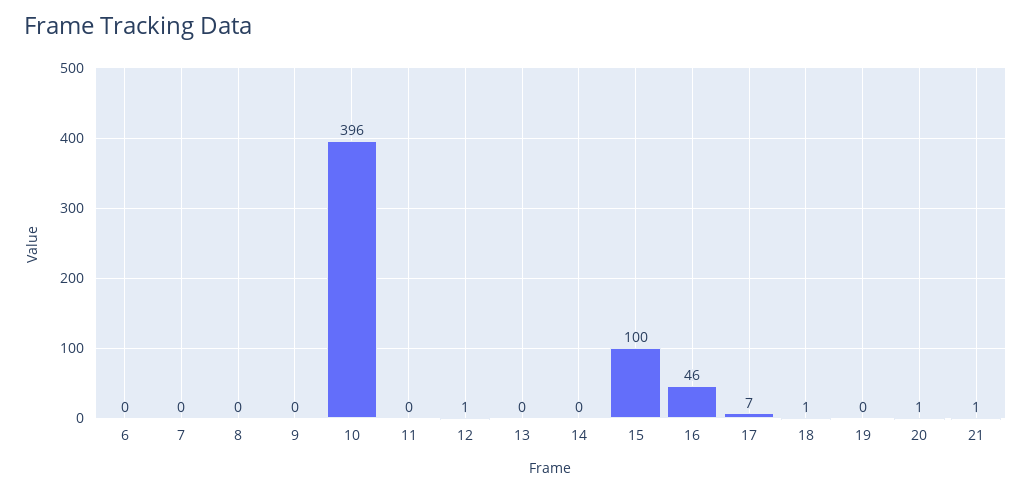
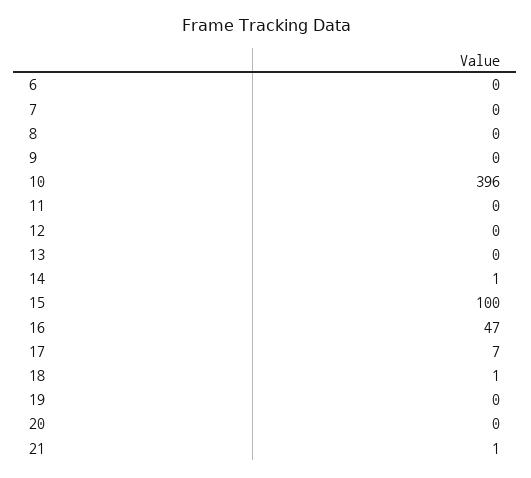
12: 1 -> 0
14: 0 -> 1
16: 46 -> 47
20: 1 -> 0

